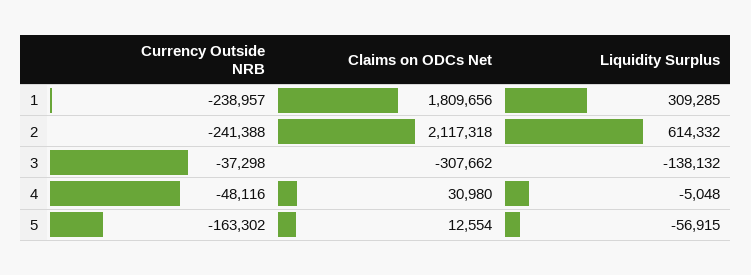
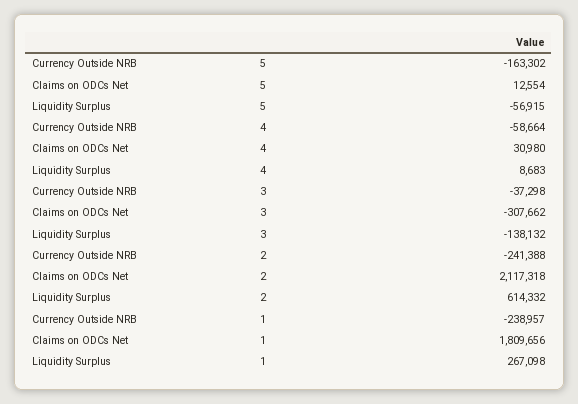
Liquidity Surplus, 1: 309285 -> 267098
Currency Outside NRB, 4: -48116 -> -58664
Liquidity Surplus, 4: -5048 -> 8683

